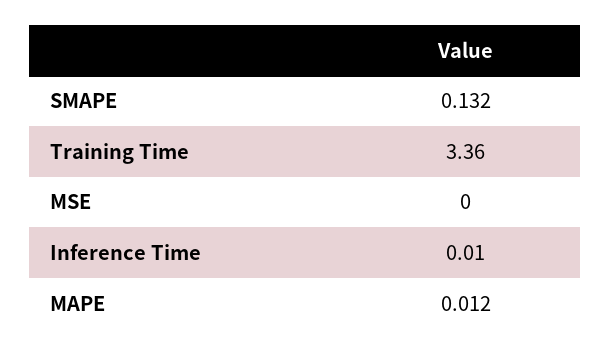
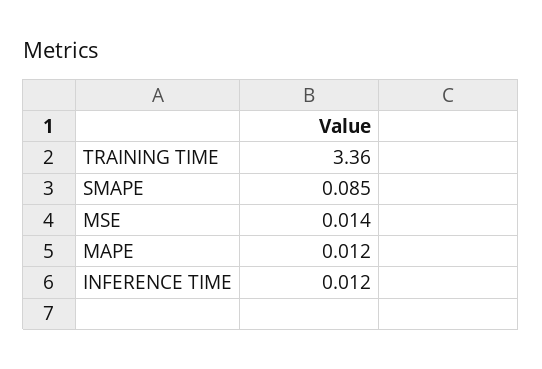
SMAPE: 0.132 -> 0.085
MSE: 0 -> 0.014
Inference Time: 0.01 -> 0.012

